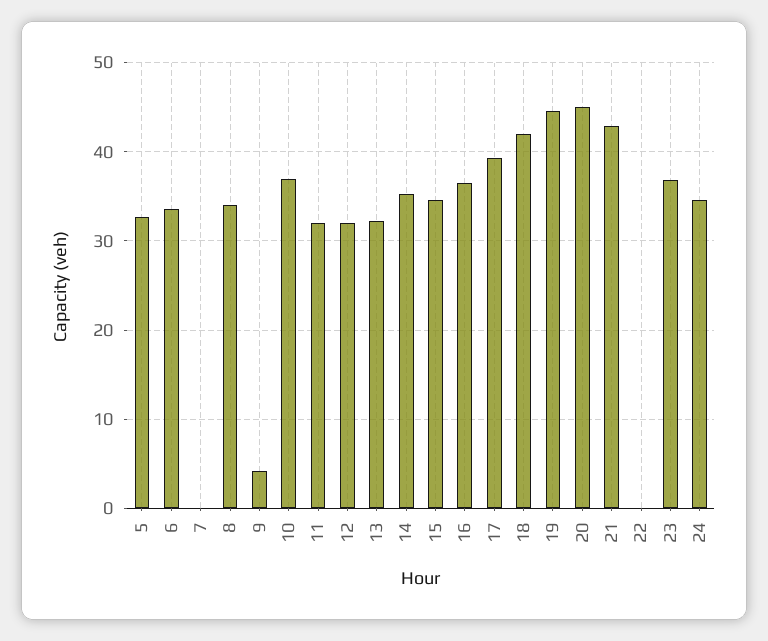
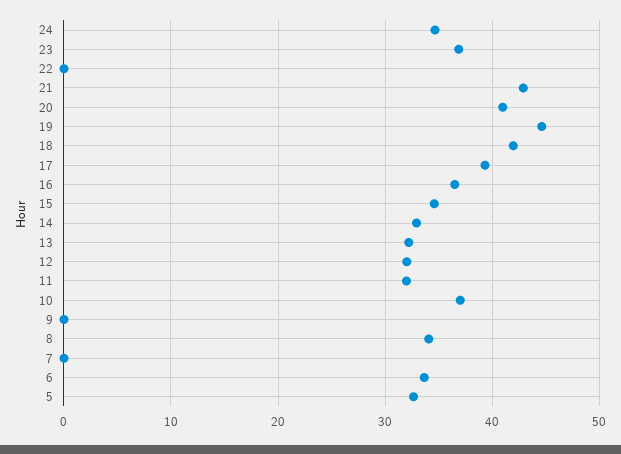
9: 4 -> 0
14: 35 -> 33
20: 45 -> 41

